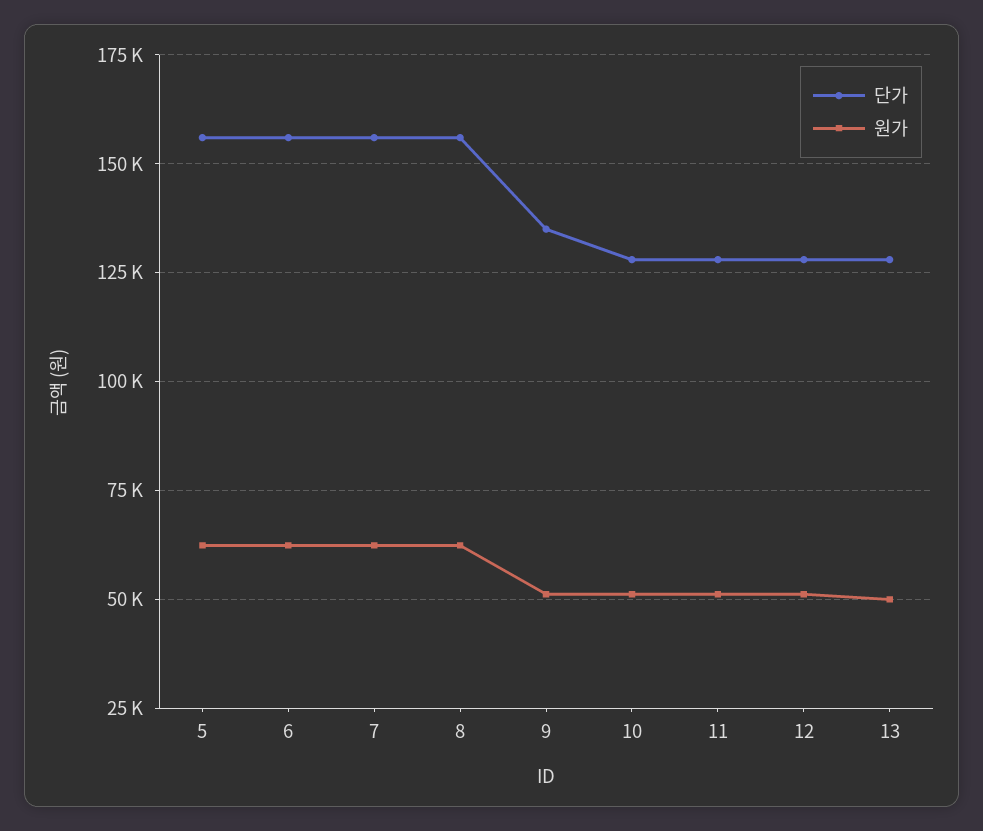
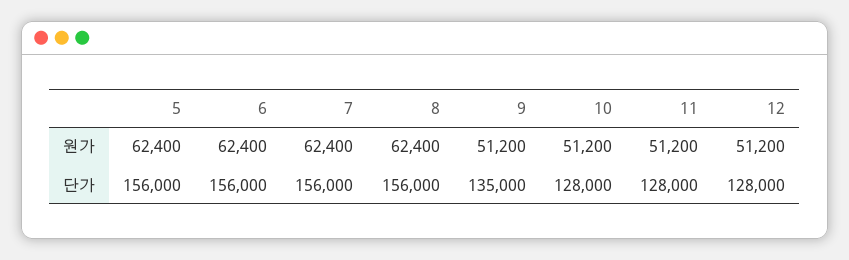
단가, 13: 127500 -> none
원가, 13: 50000 -> none

